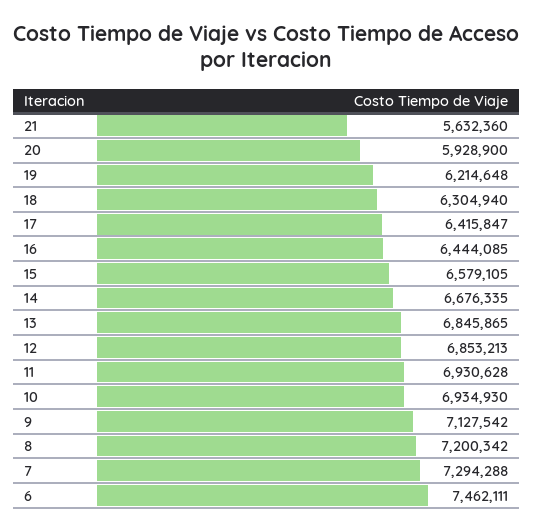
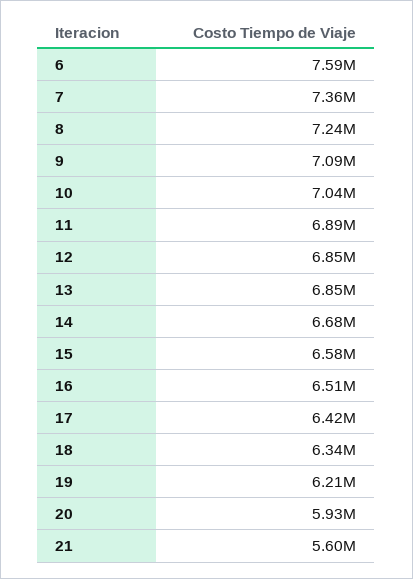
21: 5632360 -> 5600000
18: 6304940 -> 6340000
16: 6444085 -> 6510000
11: 6930628 -> 6890000
10: 6934930 -> 7040000
9: 7127542 -> 7090000
8: 7200342 -> 7240000
7: 7294288 -> 7360000
6: 7462111 -> 7590000

